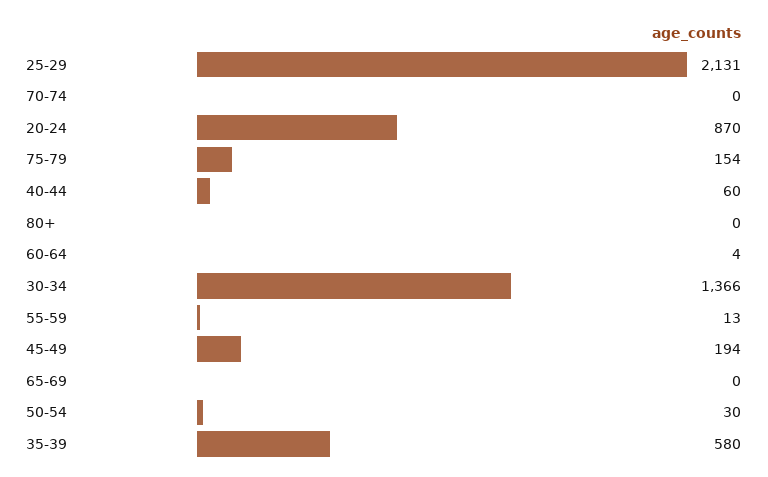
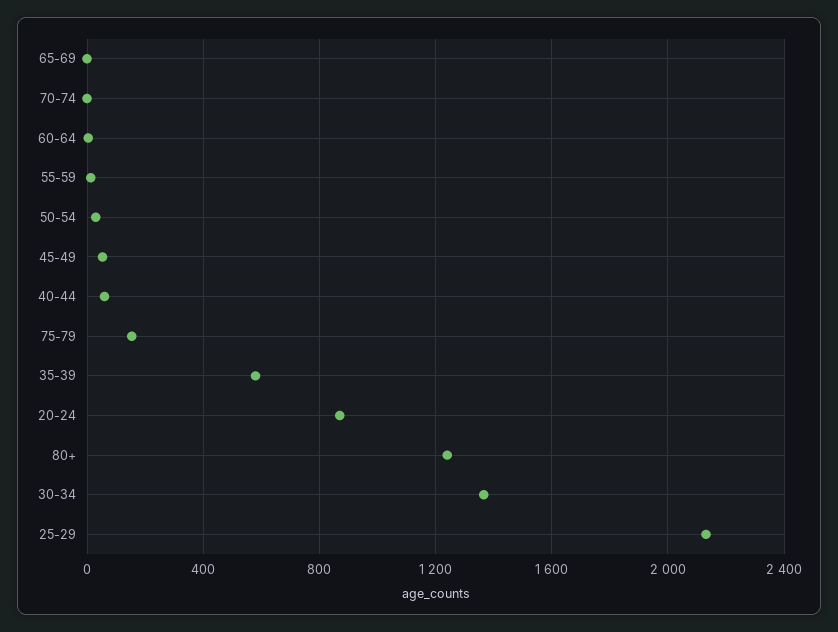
80+: 0 -> 1250
45-49: 194 -> 50

